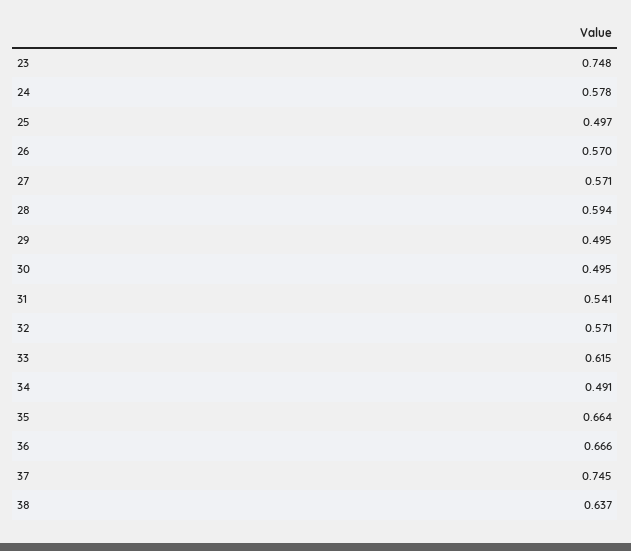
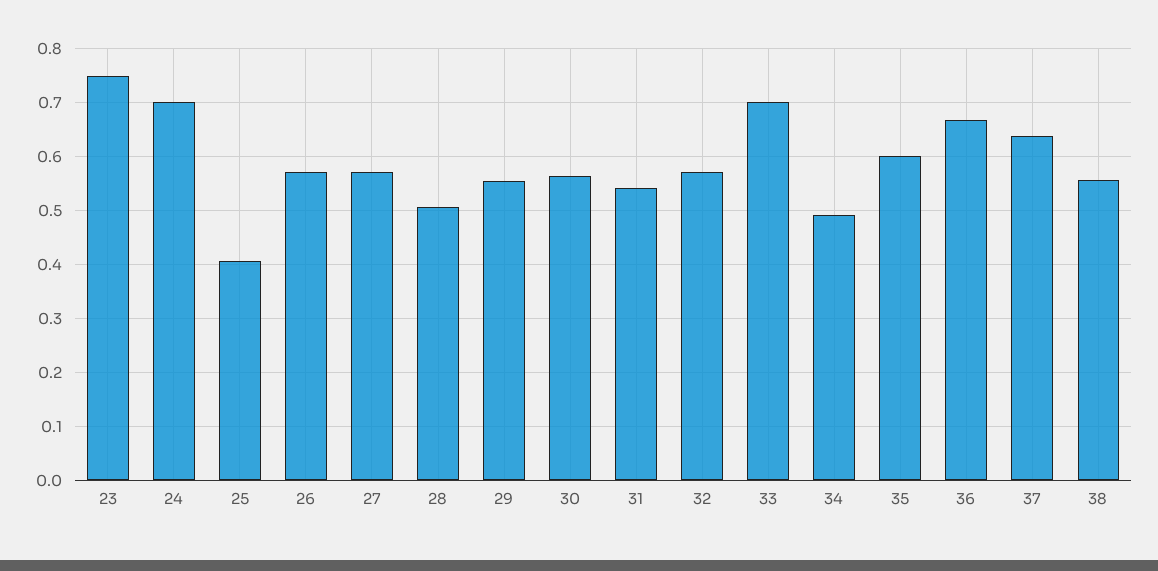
24: 0.578 -> 0.7
25: 0.497 -> 0.4
28: 0.594 -> 0.5
29: 0.495 -> 0.56
30: 0.495 -> 0.56
33: 0.615 -> 0.7
35: 0.664 -> 0.6
37: 0.745 -> 0.64
38: 0.637 -> 0.56

